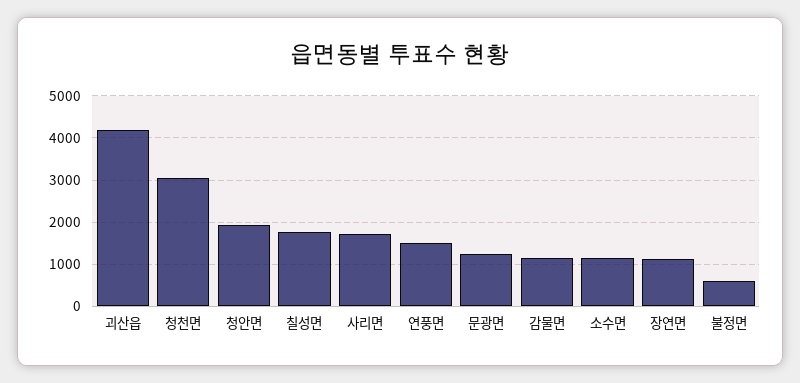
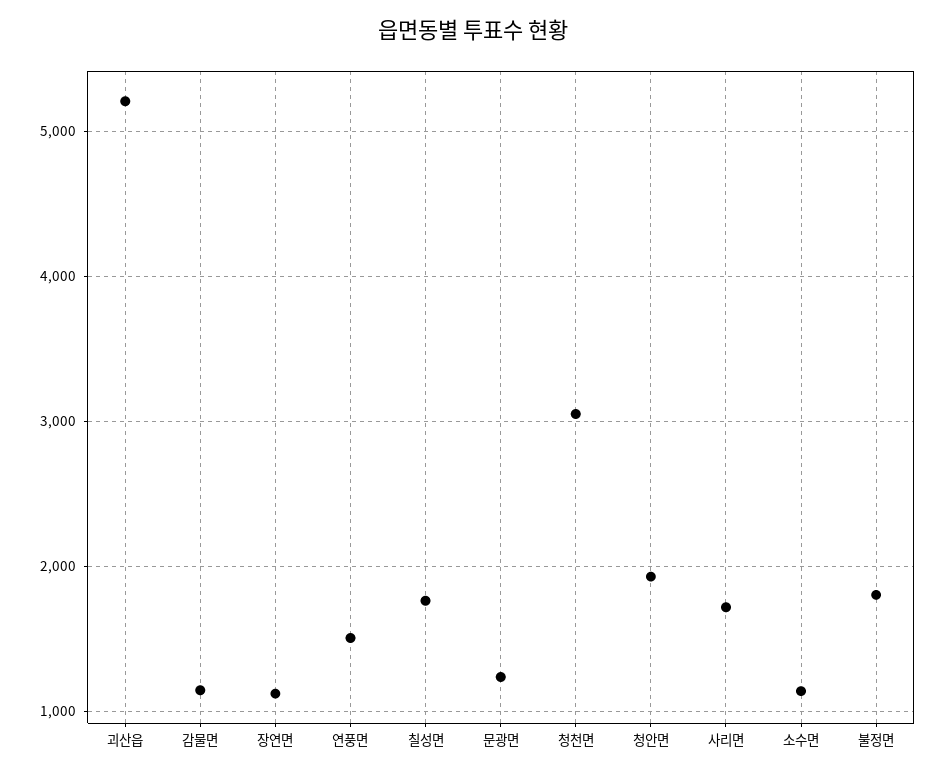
괴산읍: 4200 -> 5200
불정면: 600 -> 1800

